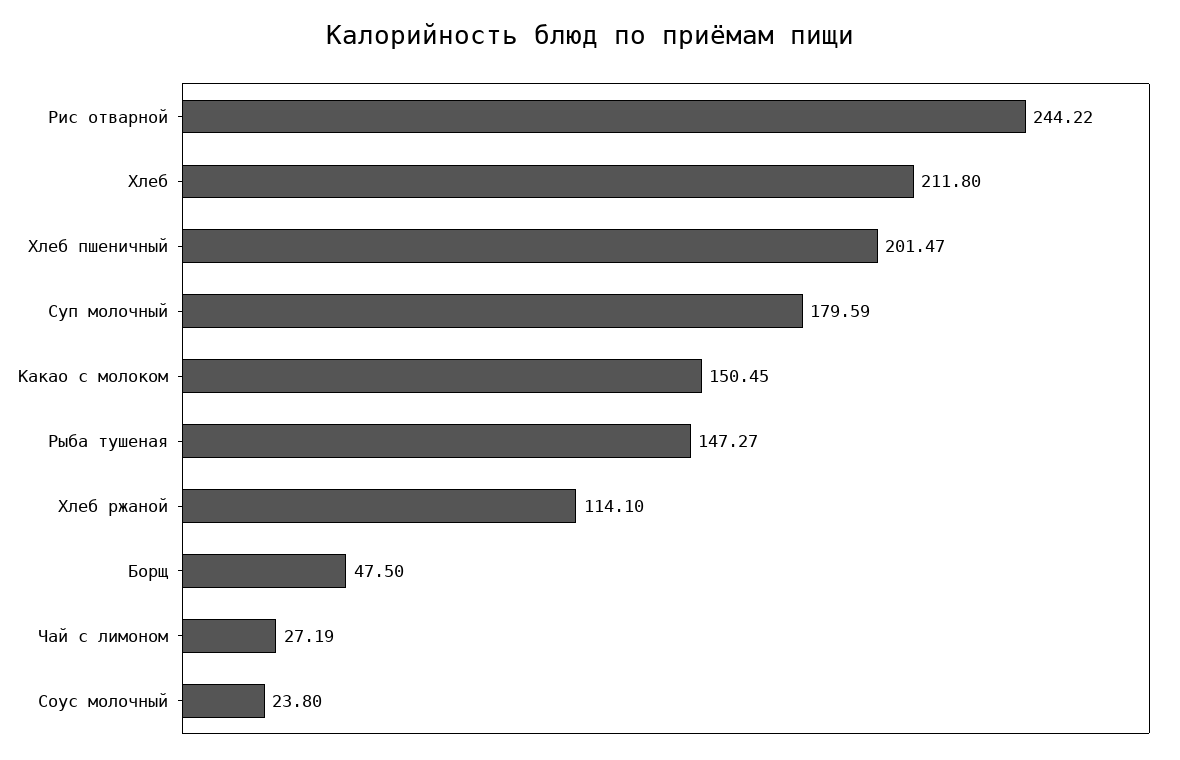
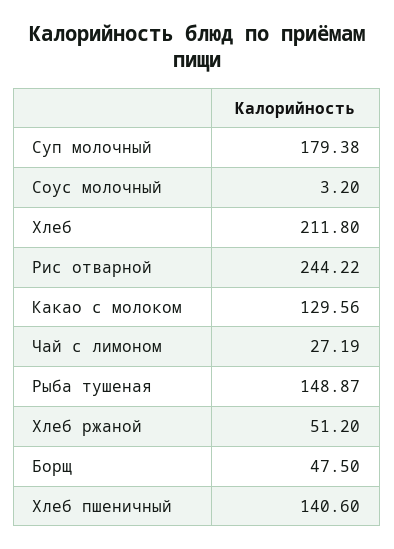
Хлеб пшеничный: 201.47 -> 140.6
Суп молочный: 179.59 -> 179.38
Какао с молоком: 150.45 -> 129.56
Рыба тушеная: 147.27 -> 148.87
Хлеб ржаной: 114.1 -> 51.2
Соус молочный: 23.8 -> 3.2

